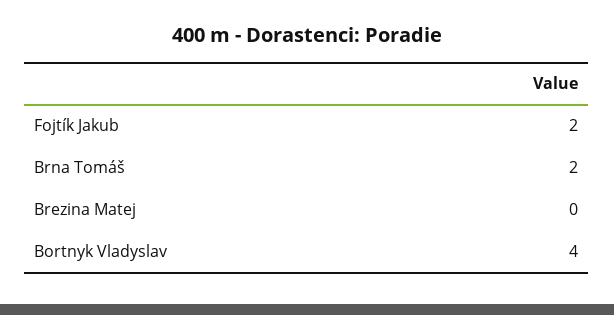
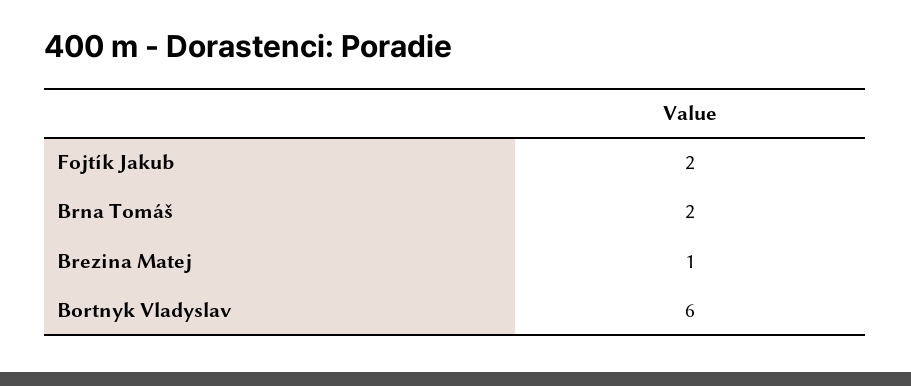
Brezina Matej: 0 -> 1
Bortnyk Vladyslav: 4 -> 6

